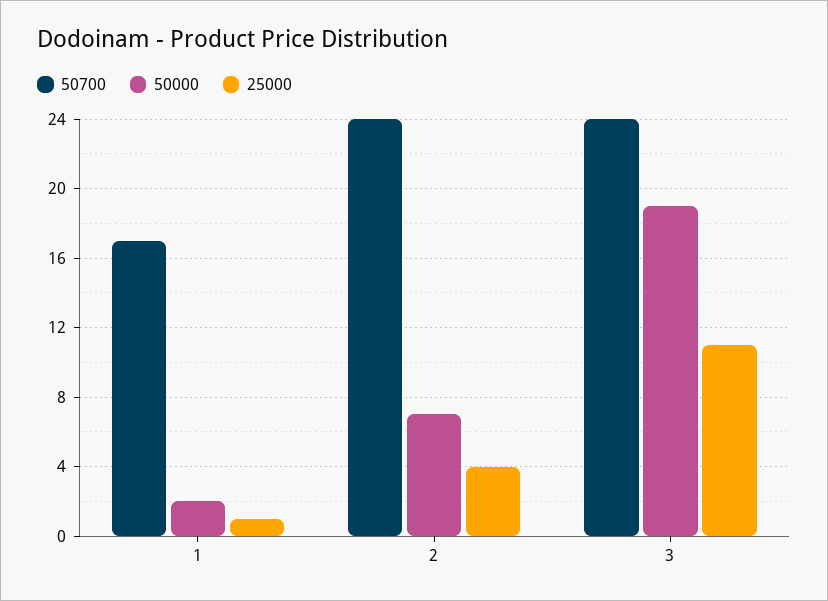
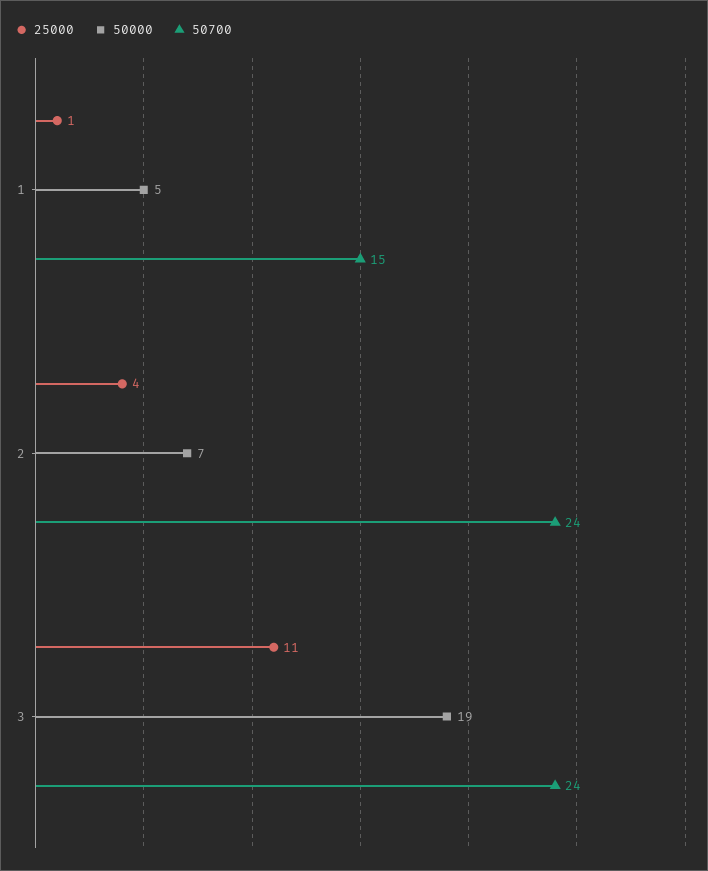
50700, 1: 17 -> 15
50000, 1: 2 -> 5

